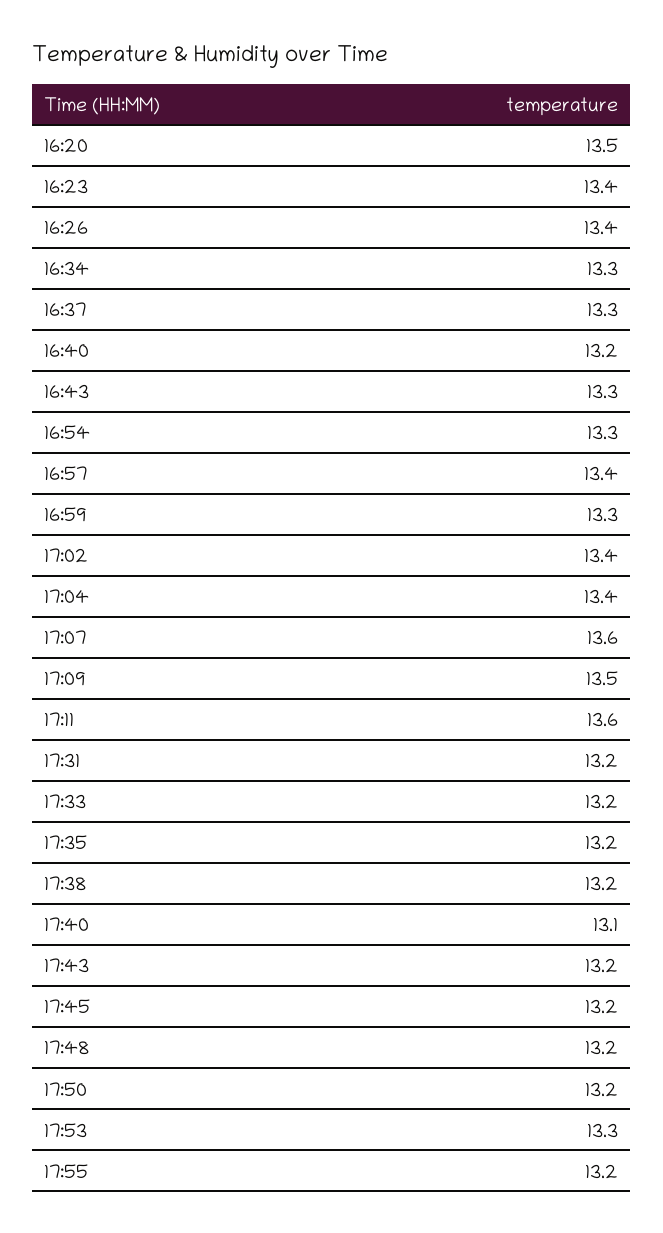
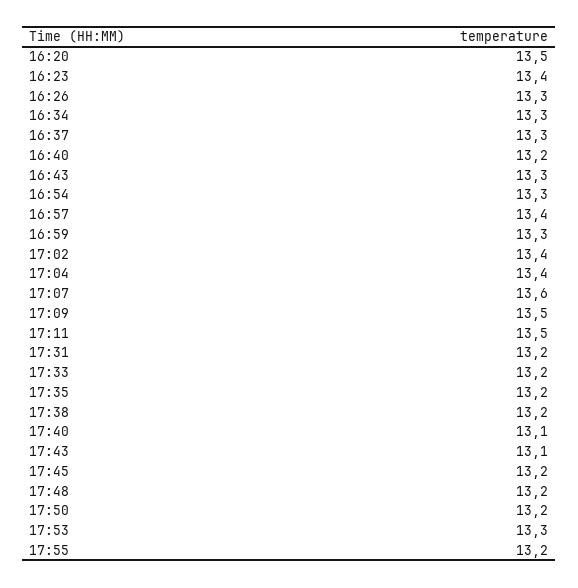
16:26: 13.4 -> 13.3
17:11: 13.6 -> 13.5
17:43: 13.2 -> 13.1

